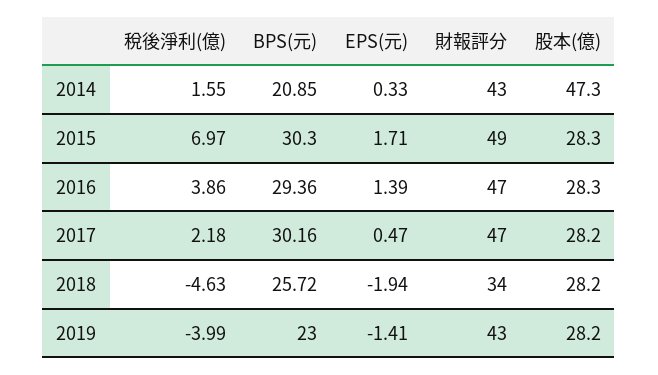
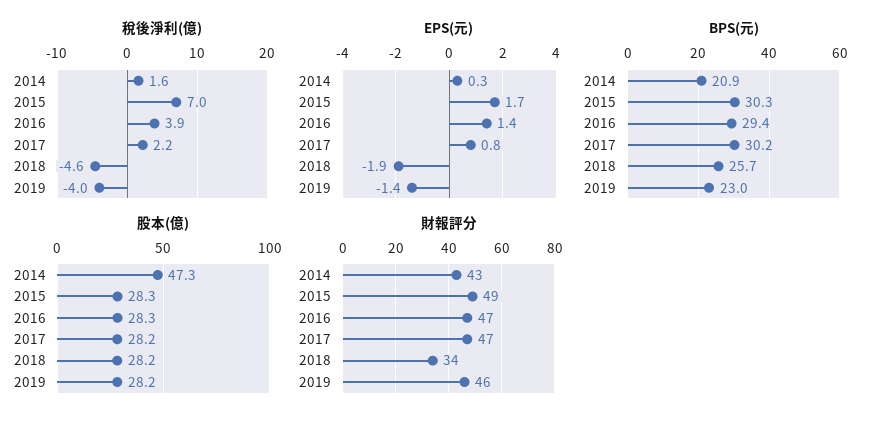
EPS(元), 2017: 0.47 -> 0.8
財報評分, 2019: 43 -> 46

